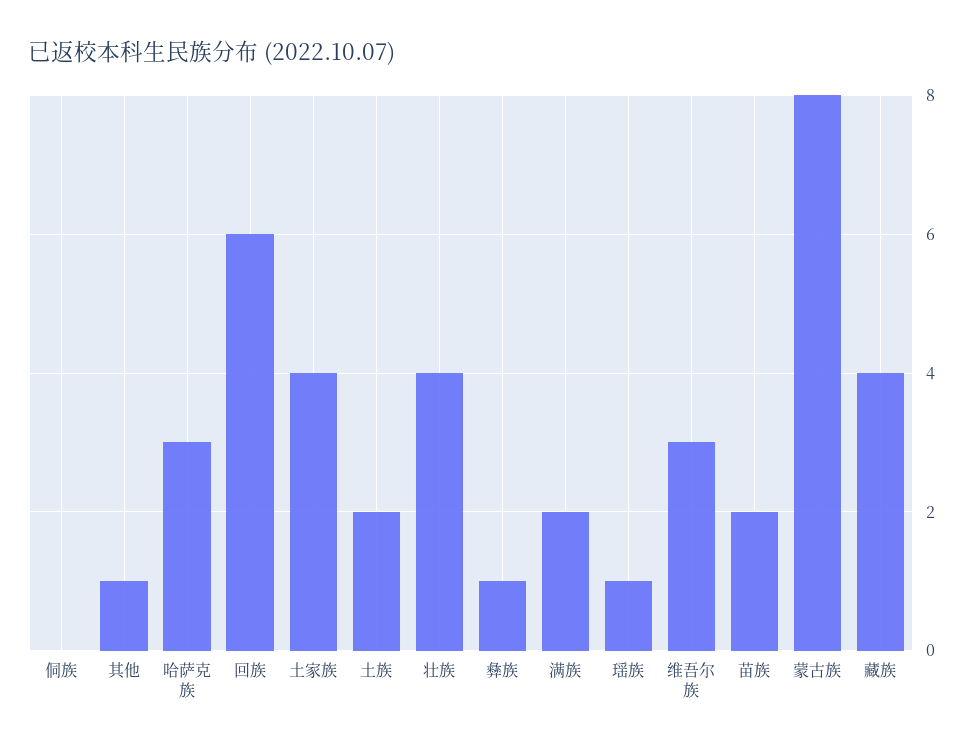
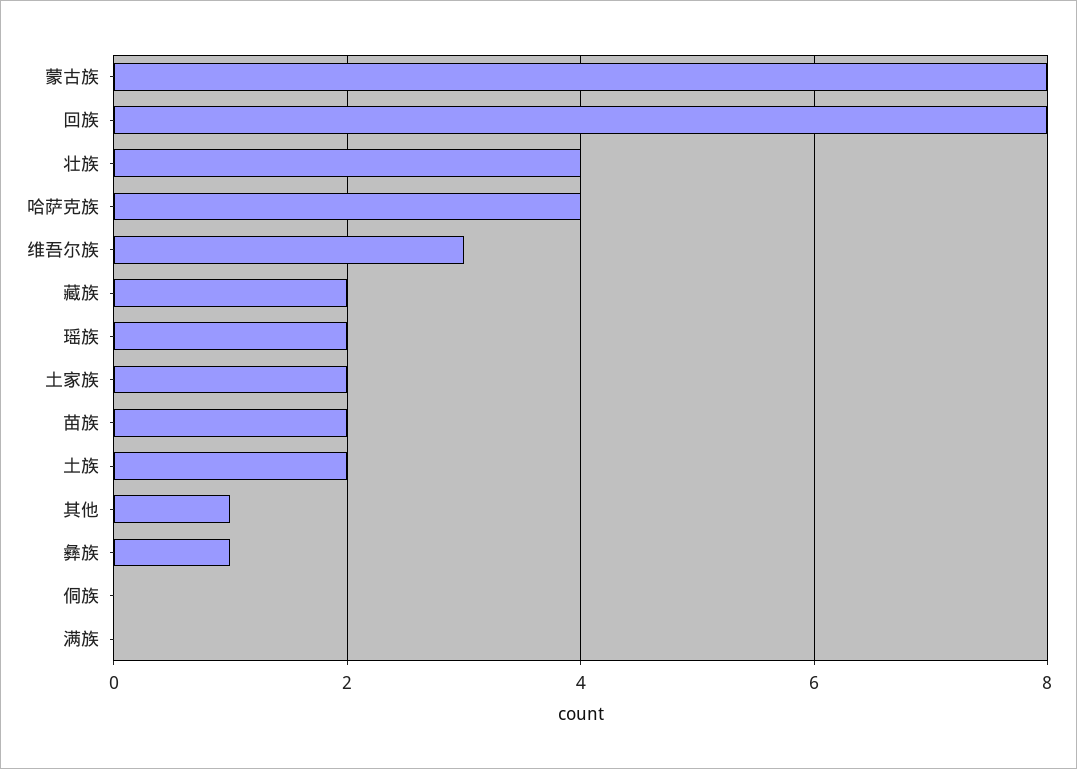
哈萨克族: 3 -> 4
回族: 6 -> 8
土家族: 4 -> 2
满族: 2 -> 0
瑶族: 1 -> 2
藏族: 4 -> 2

